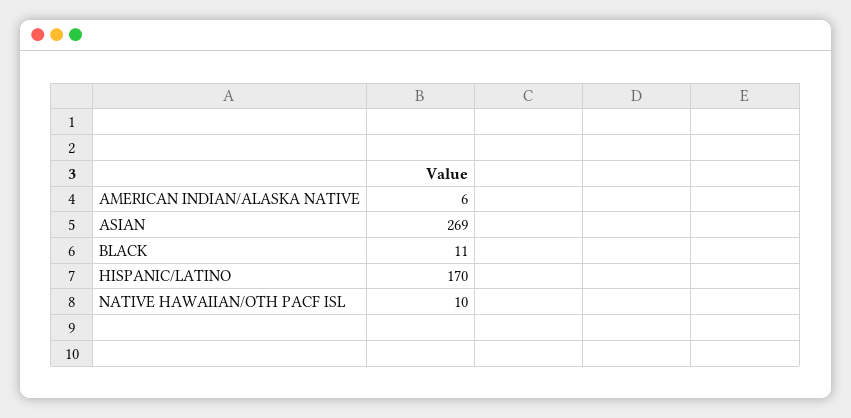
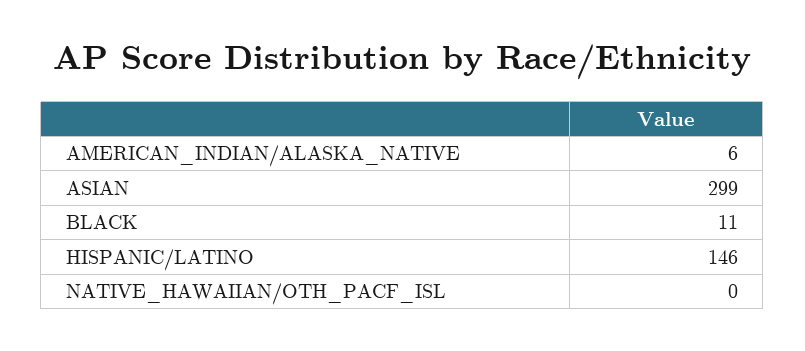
ASIAN: 269 -> 299
HISPANIC/LATINO: 170 -> 146
NATIVE HAWAIIAN/OTH PACF ISL: 10 -> 0

